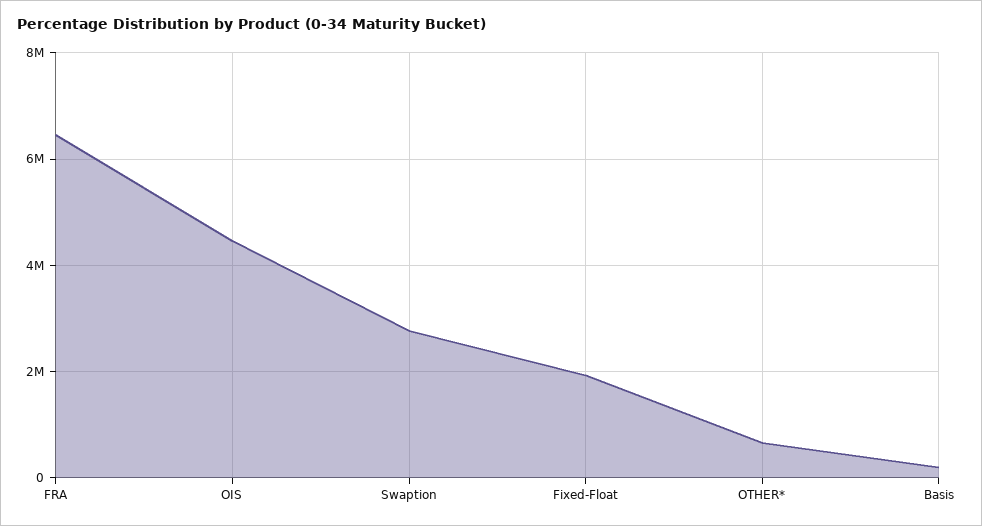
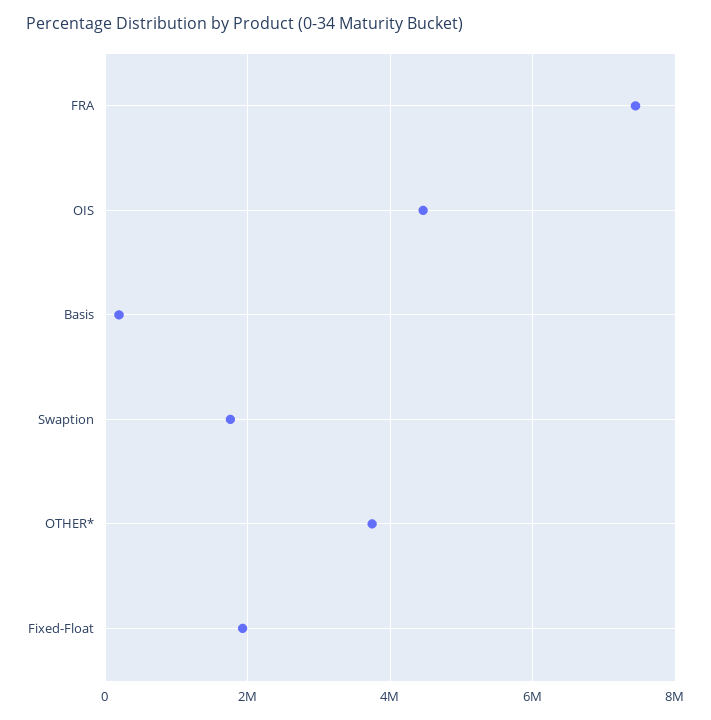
FRA: 6400000 -> 7400000
Swaption: 2800000 -> 1800000
OTHER*: 600000 -> 3800000

